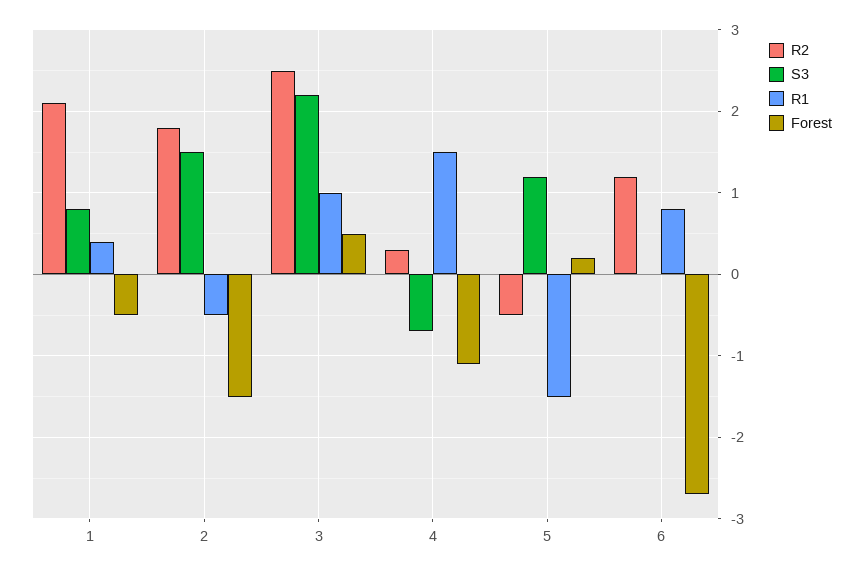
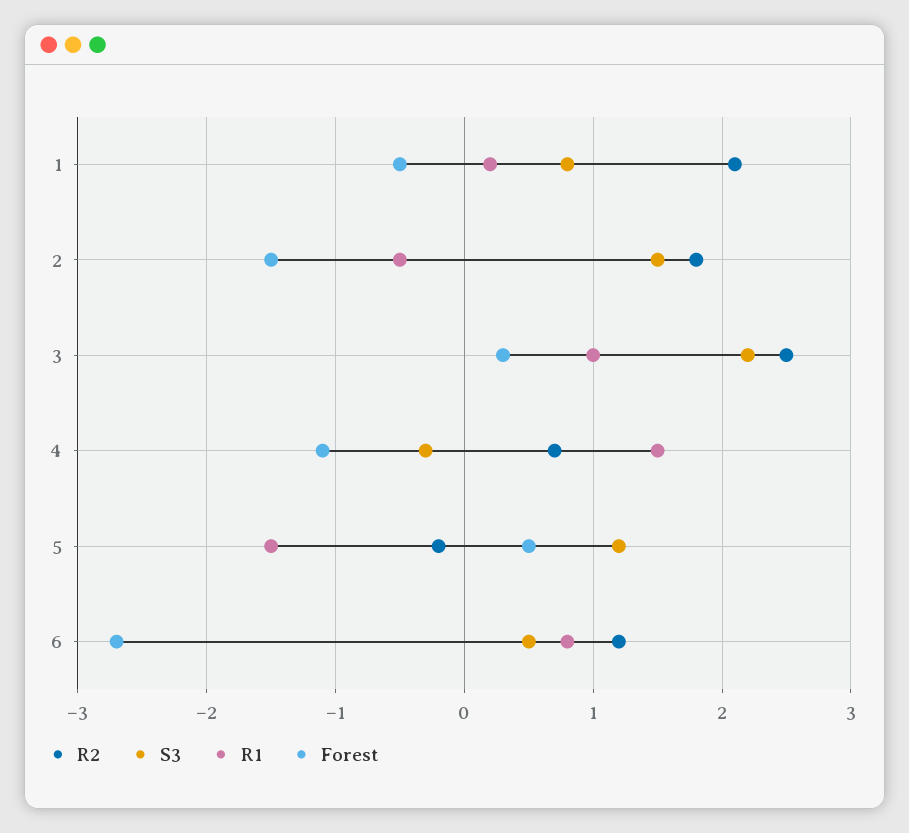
R1, 1: 0.4 -> 0.2
Forest, 3: 0.5 -> 0.3
R2, 4: 0.3 -> 0.7
S3, 4: -0.7 -> -0.3
R2, 5: -0.5 -> -0.2
Forest, 5: 0.2 -> 0.5
S3, 6: 0 -> 0.5

